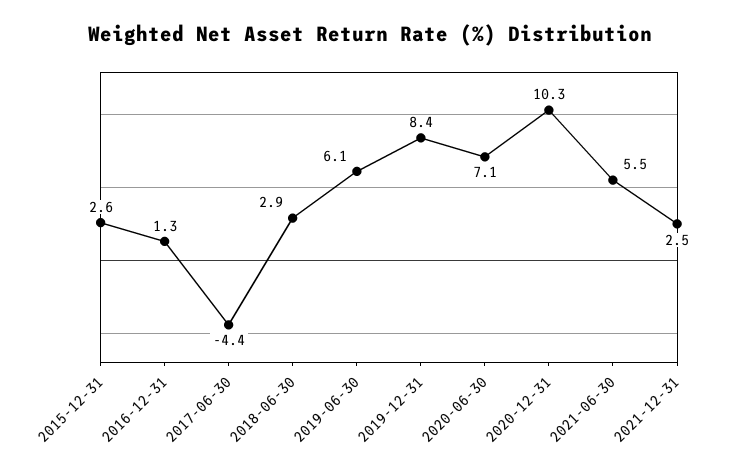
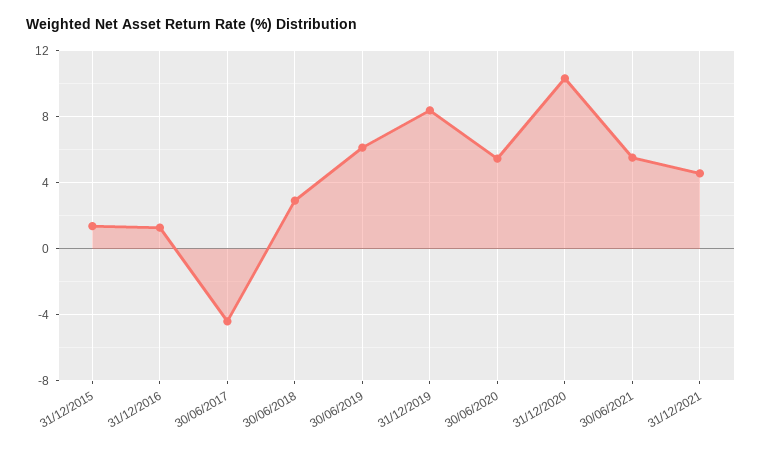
2015-12-31: 2.6 -> 1.5
2020-06-30: 7.1 -> 5.5
2021-12-31: 2.5 -> 4.5

